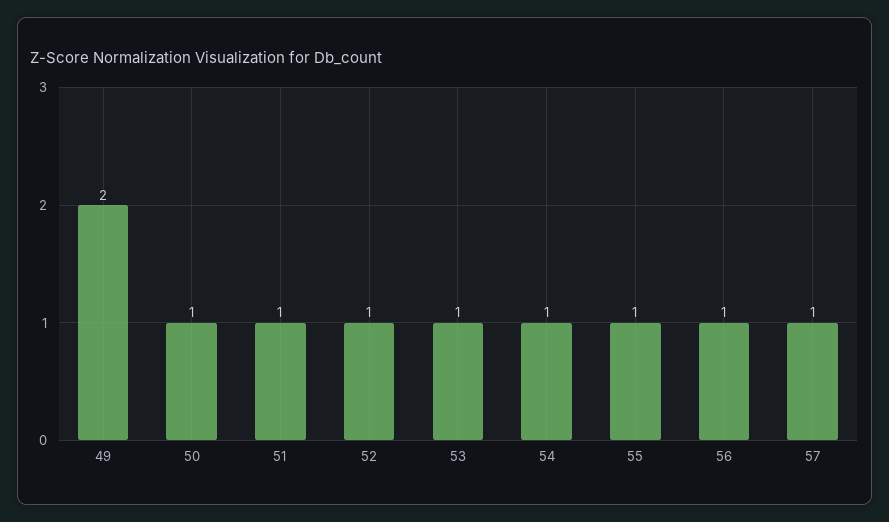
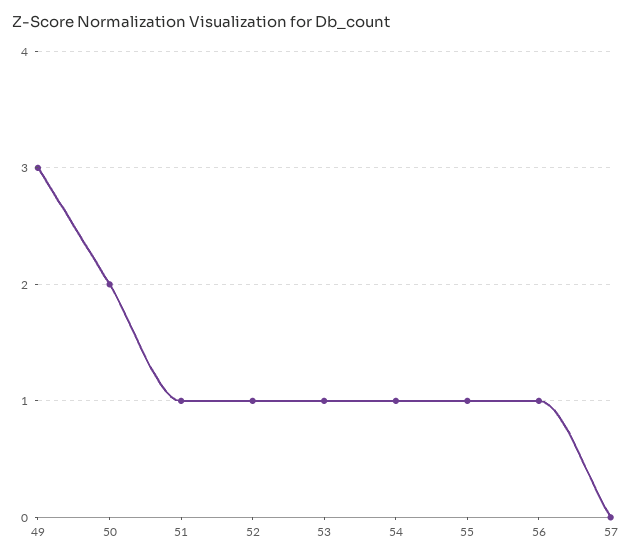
49: 2 -> 3
50: 1 -> 2
57: 1 -> 0

